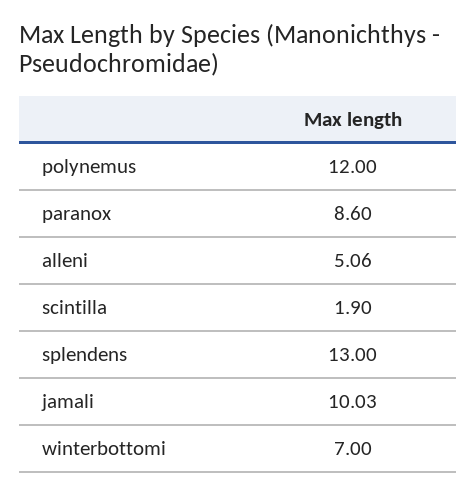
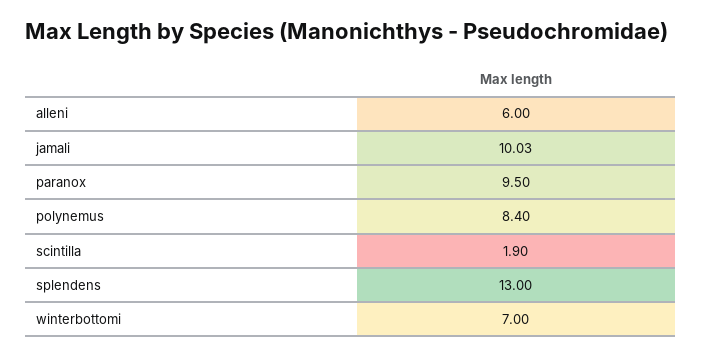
polynemus: 12 -> 8.4
paranox: 8.6 -> 9.5
alleni: 5.06 -> 6

